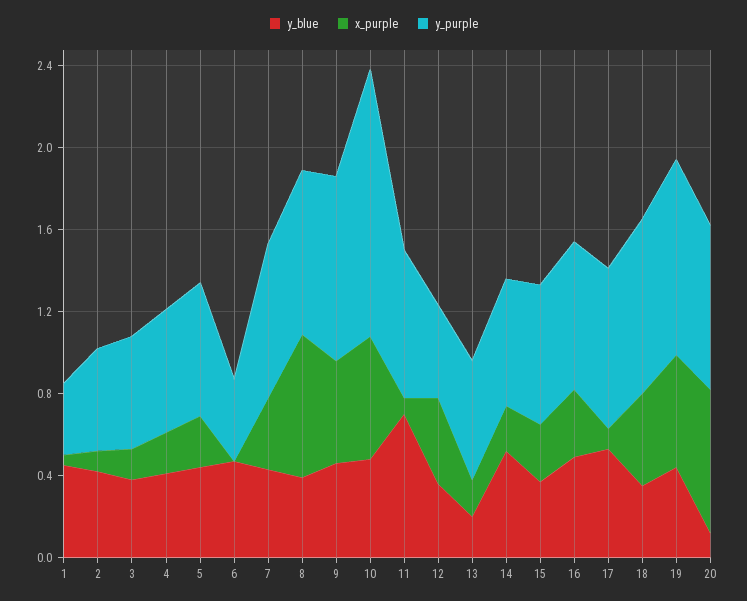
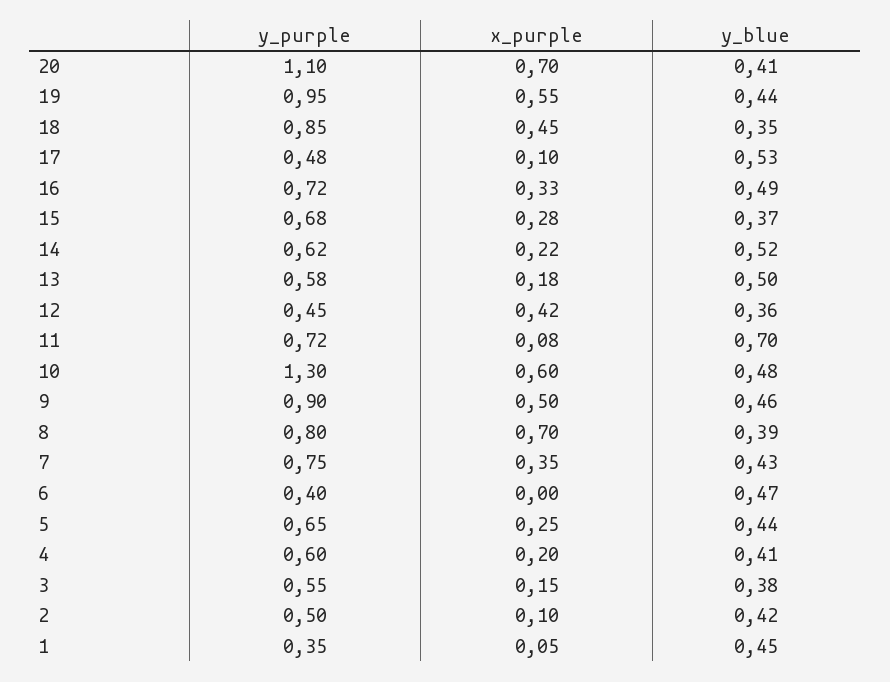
y_blue, 13: 0.2 -> 0.5
y_purple, 17: 0.8 -> 0.48
y_blue, 20: 0.1 -> 0.41
y_purple, 20: 0.8 -> 1.1

